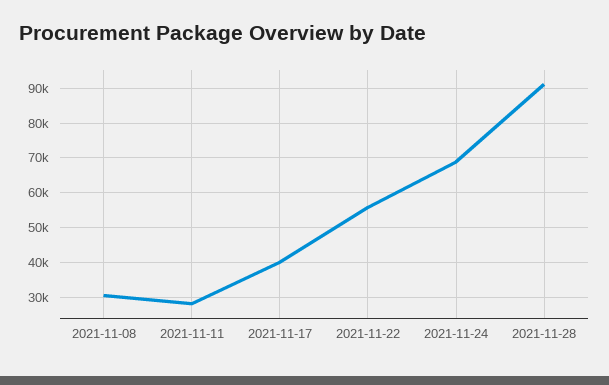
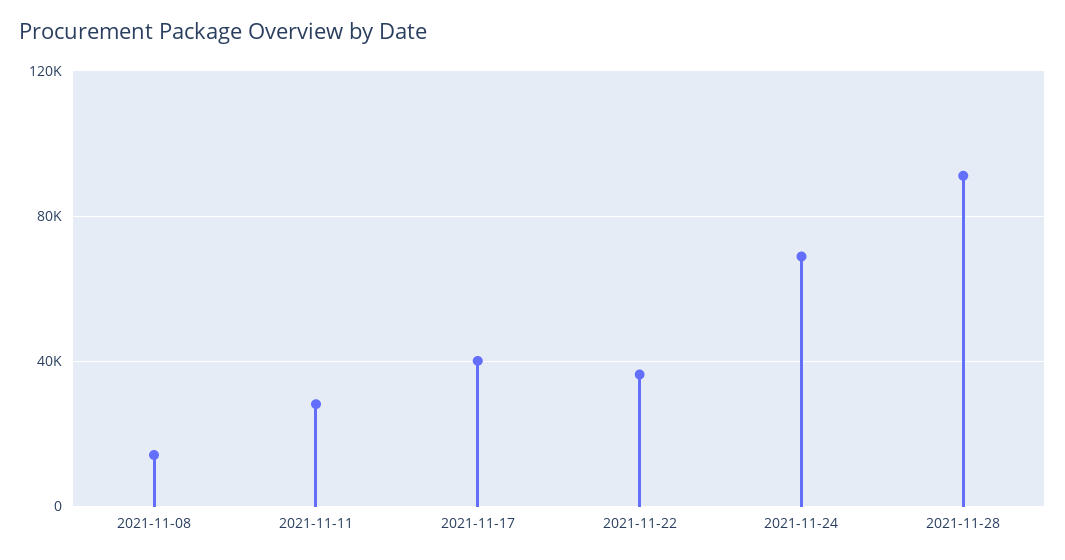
2021-11-08: 30000 -> 15000
2021-11-22: 56000 -> 35000

